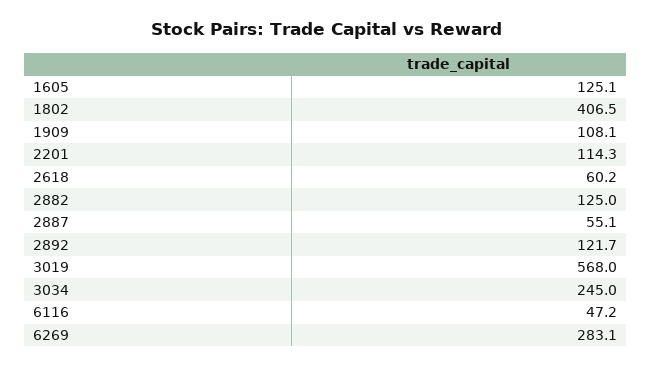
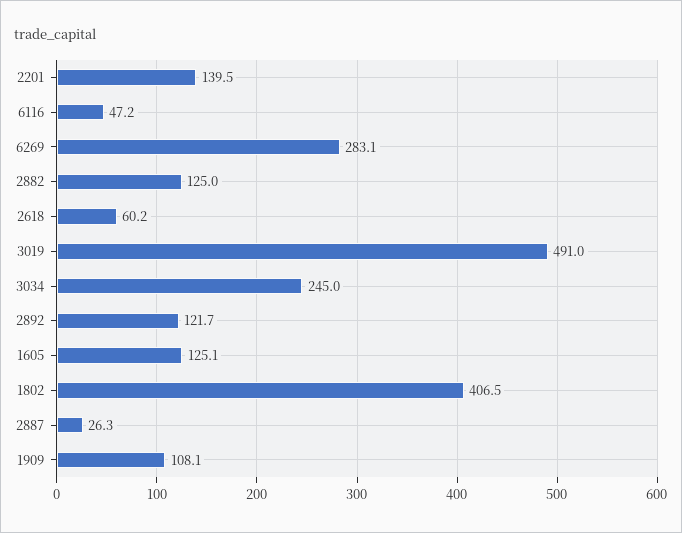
2201: 114.3 -> 139.5
2887: 55.1 -> 26.3
3019: 568 -> 491

